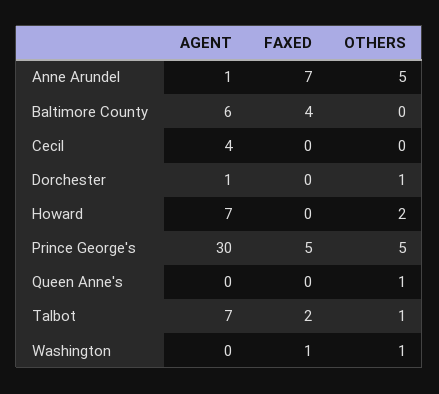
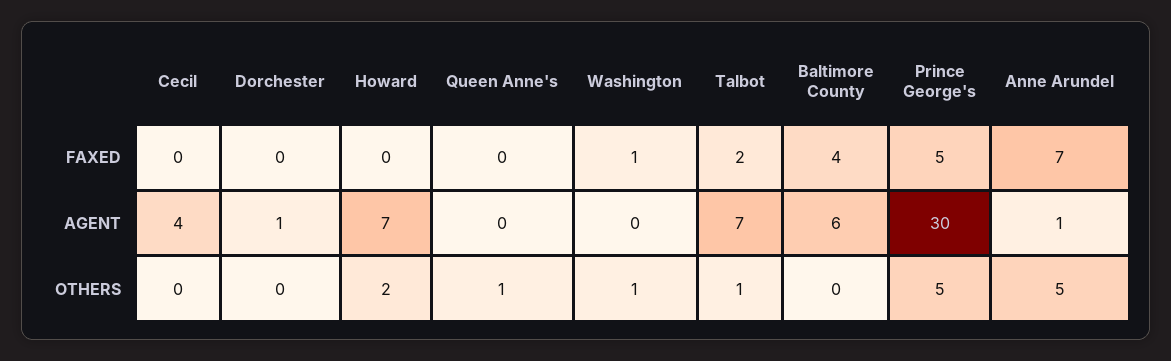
OTHERS, Dorchester: 1 -> 0

